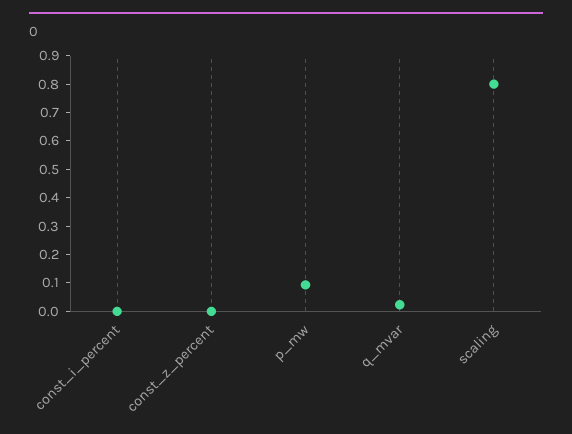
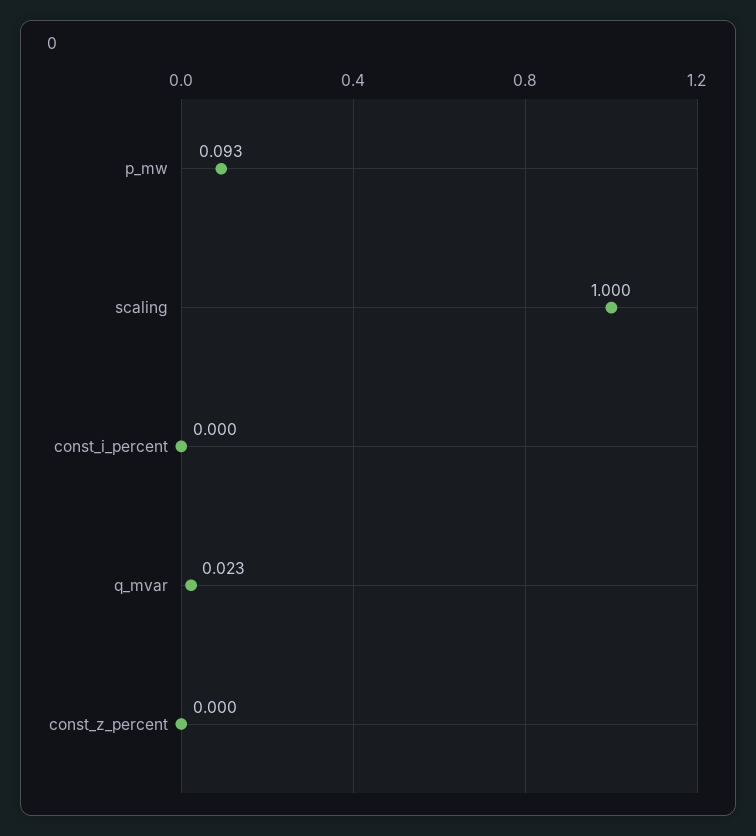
scaling: 0.8 -> 1

